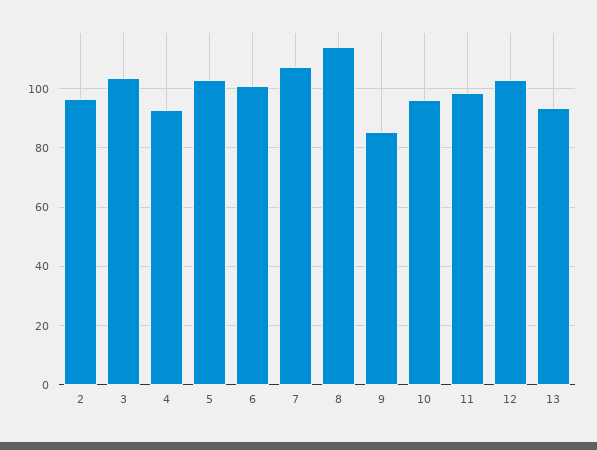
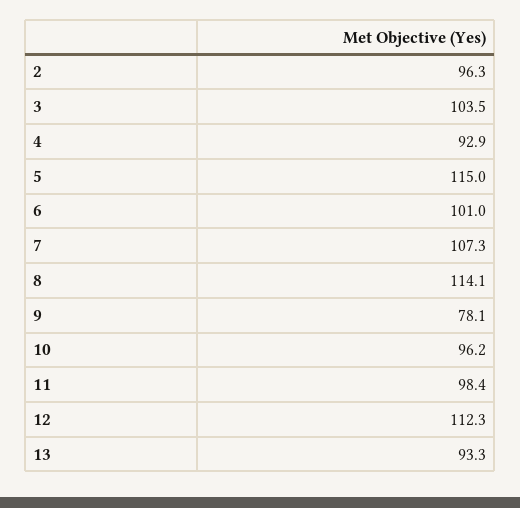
5: 102.5 -> 115
9: 85 -> 78.1
12: 102.5 -> 112.3

